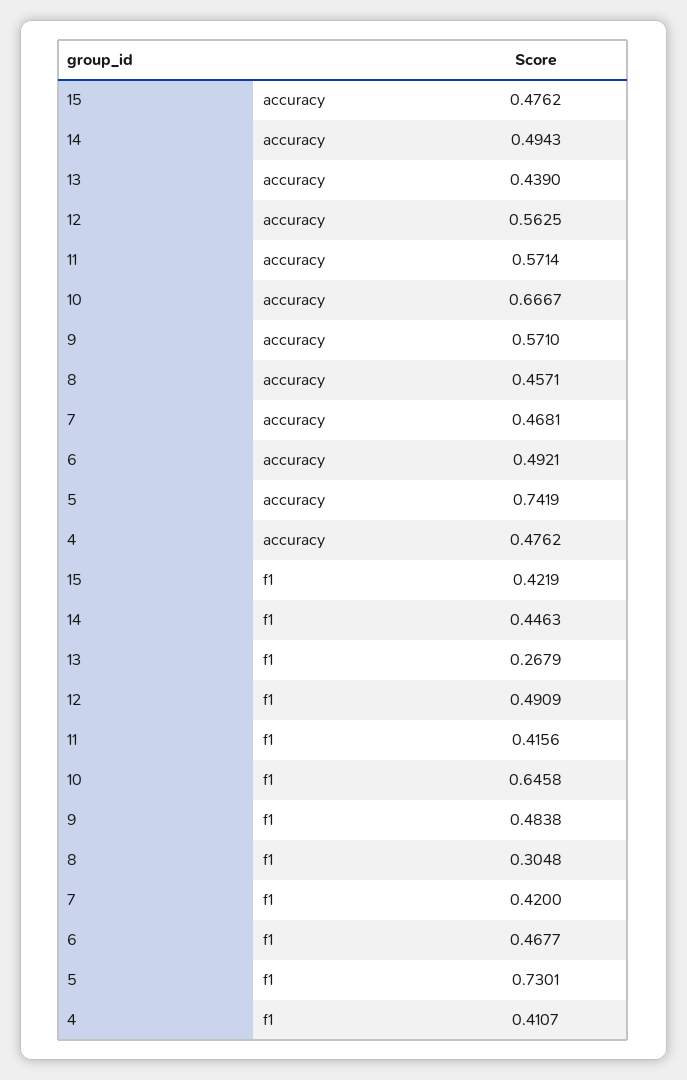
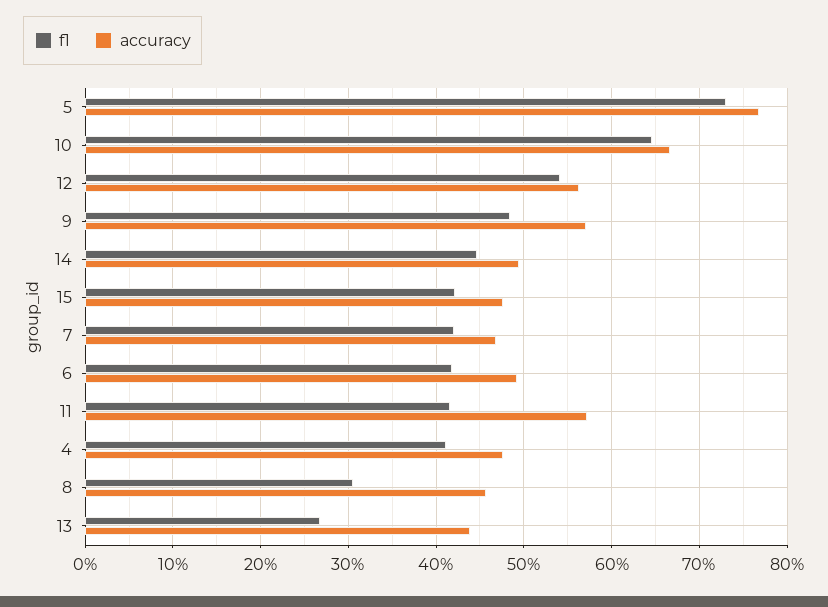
accuracy, 5: 0.7419 -> 0.77
f1, 12: 0.4909 -> 0.54
f1, 6: 0.4677 -> 0.42

